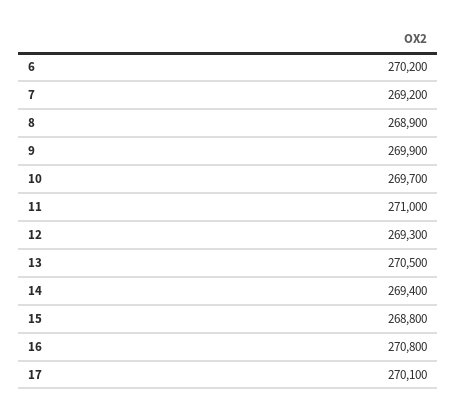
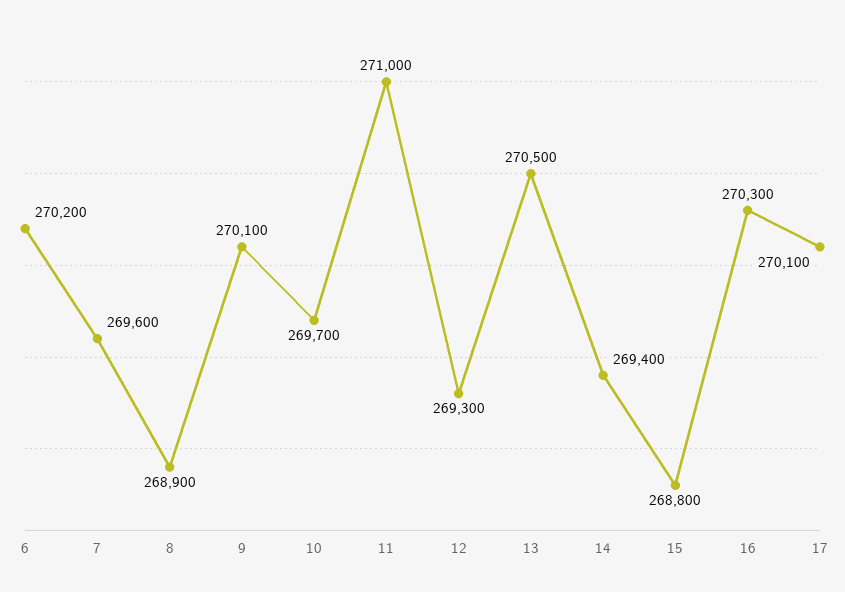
7: 269200 -> 269600
9: 269900 -> 270100
16: 270800 -> 270300

